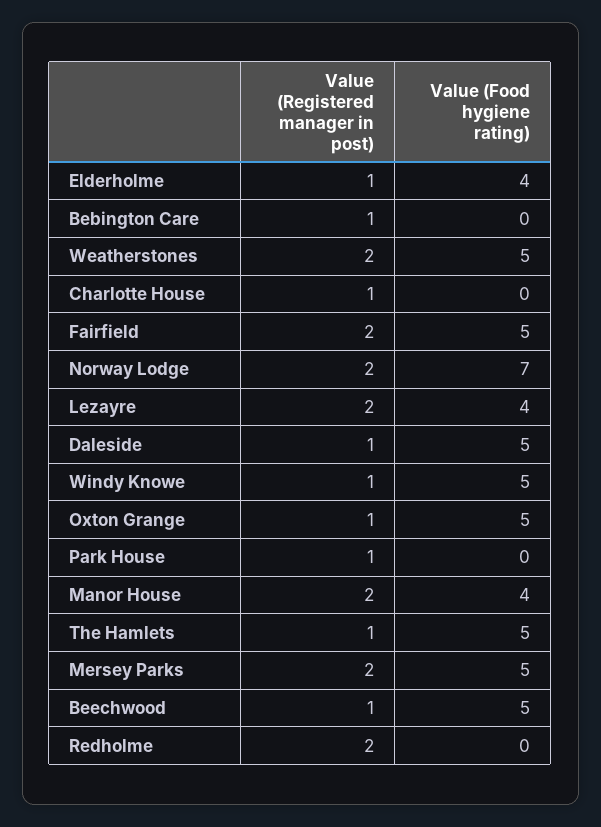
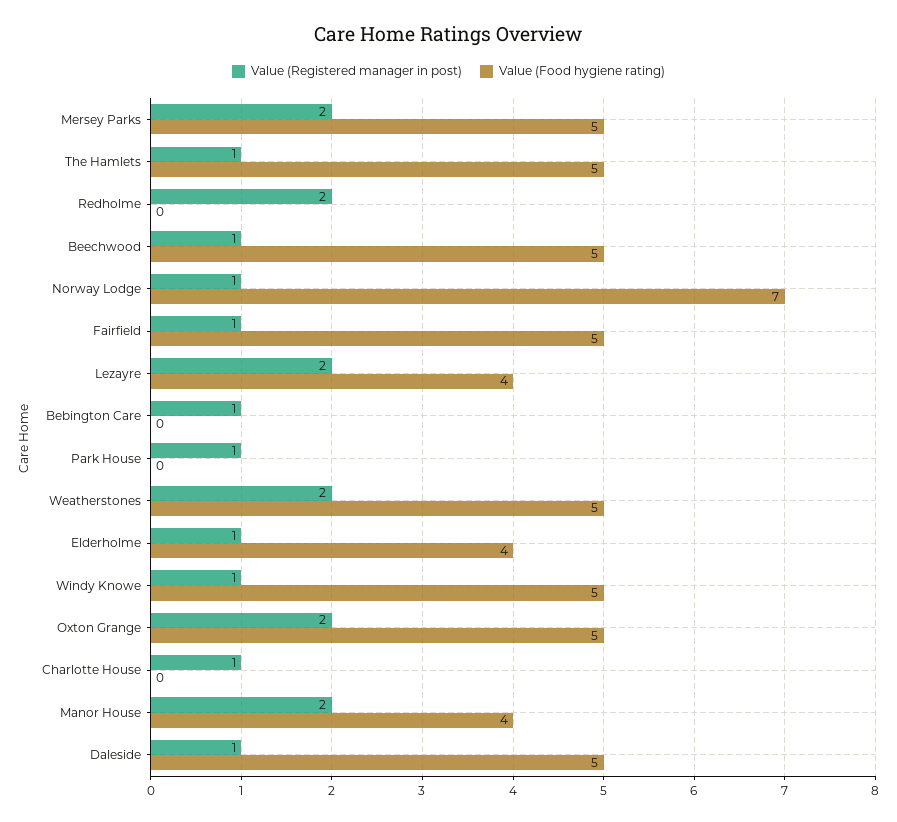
Value (Registered manager in post), Fairfield: 2 -> 1
Value (Registered manager in post), Norway Lodge: 2 -> 1
Value (Registered manager in post), Oxton Grange: 1 -> 2

